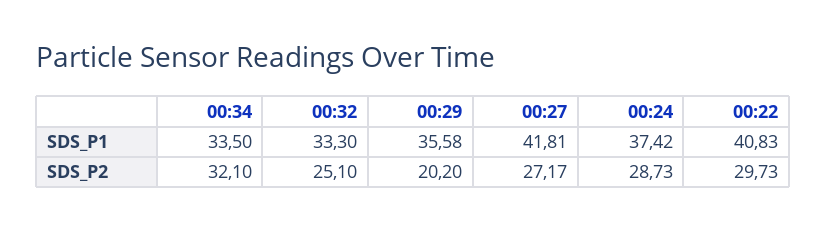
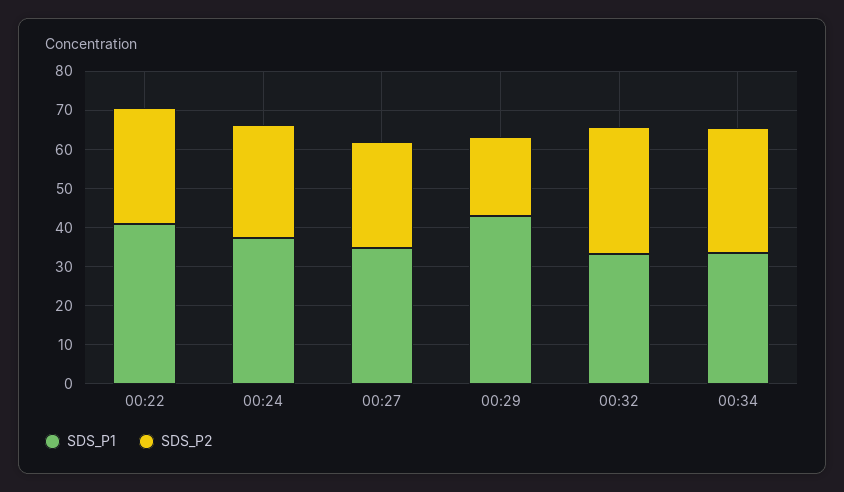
SDS_P1, 00:29: 35.58 -> 42.5
SDS_P1, 00:27: 41.81 -> 35
SDS_P2, 00:32: 25.1 -> 32.5

